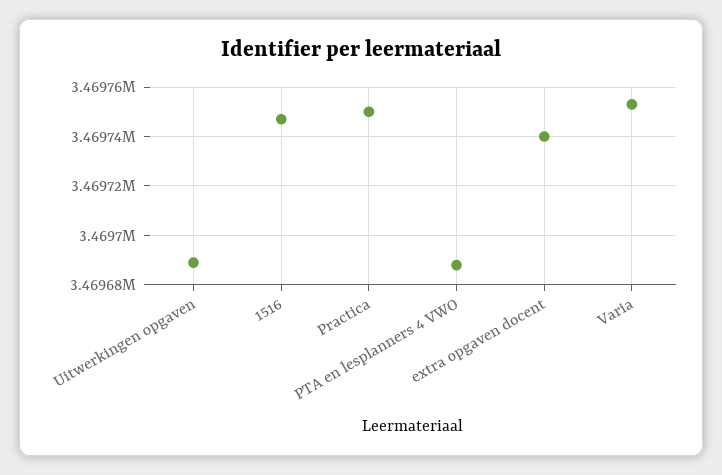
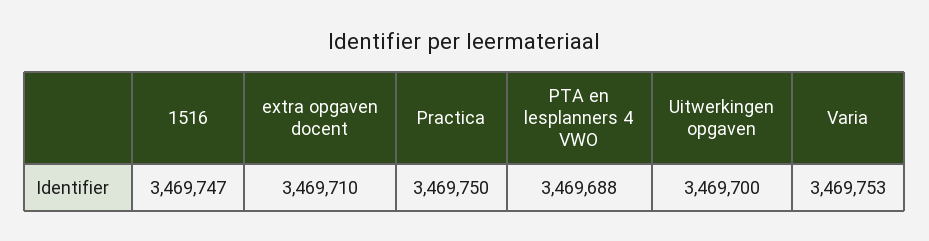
Uitwerkingen opgaven: 3469690 -> 3469700
extra opgaven docent: 3469740 -> 3469710

